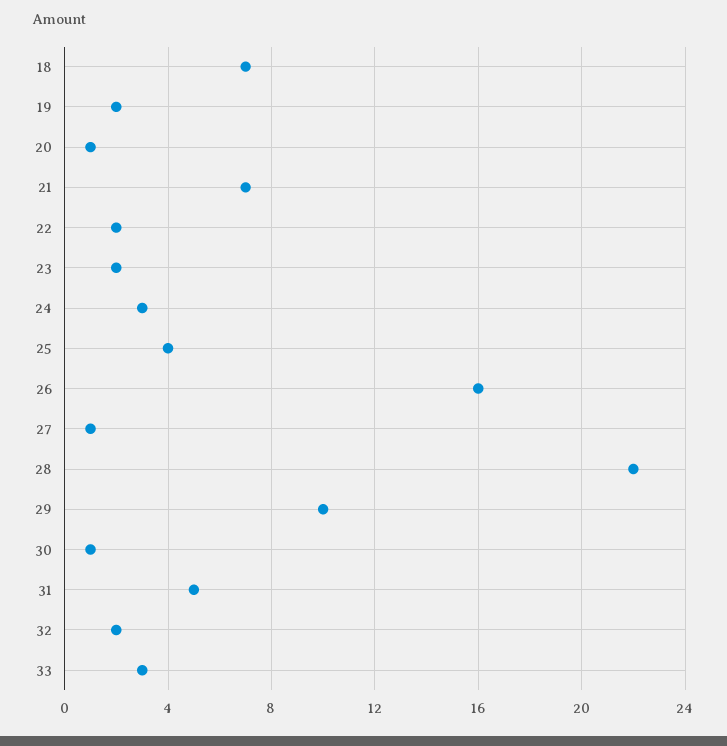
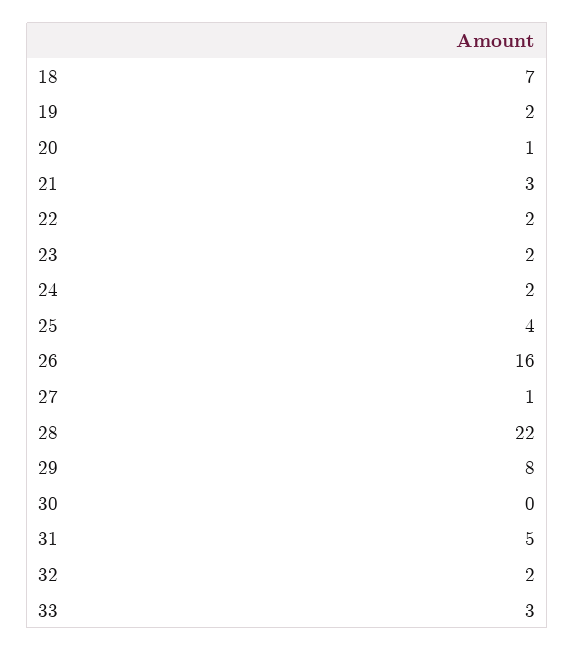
21: 7 -> 3
24: 3 -> 2
29: 10 -> 8
30: 1 -> 0

